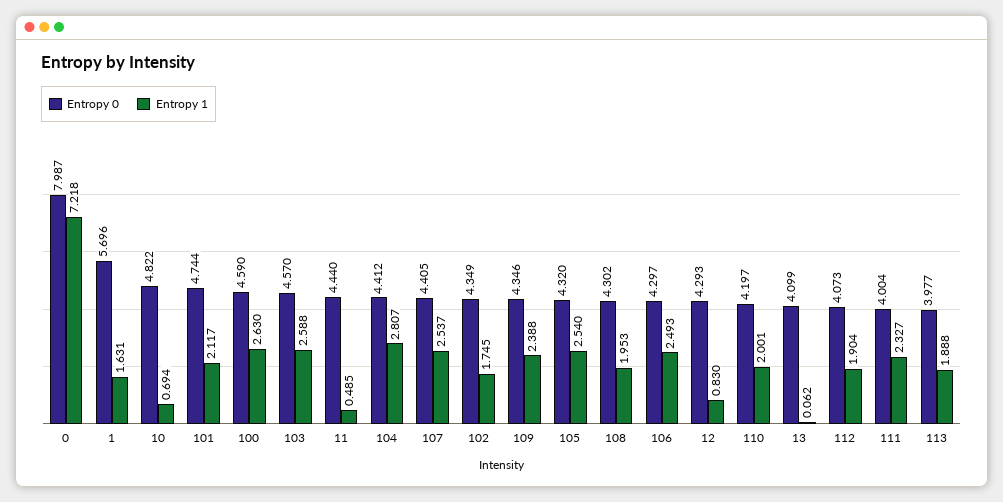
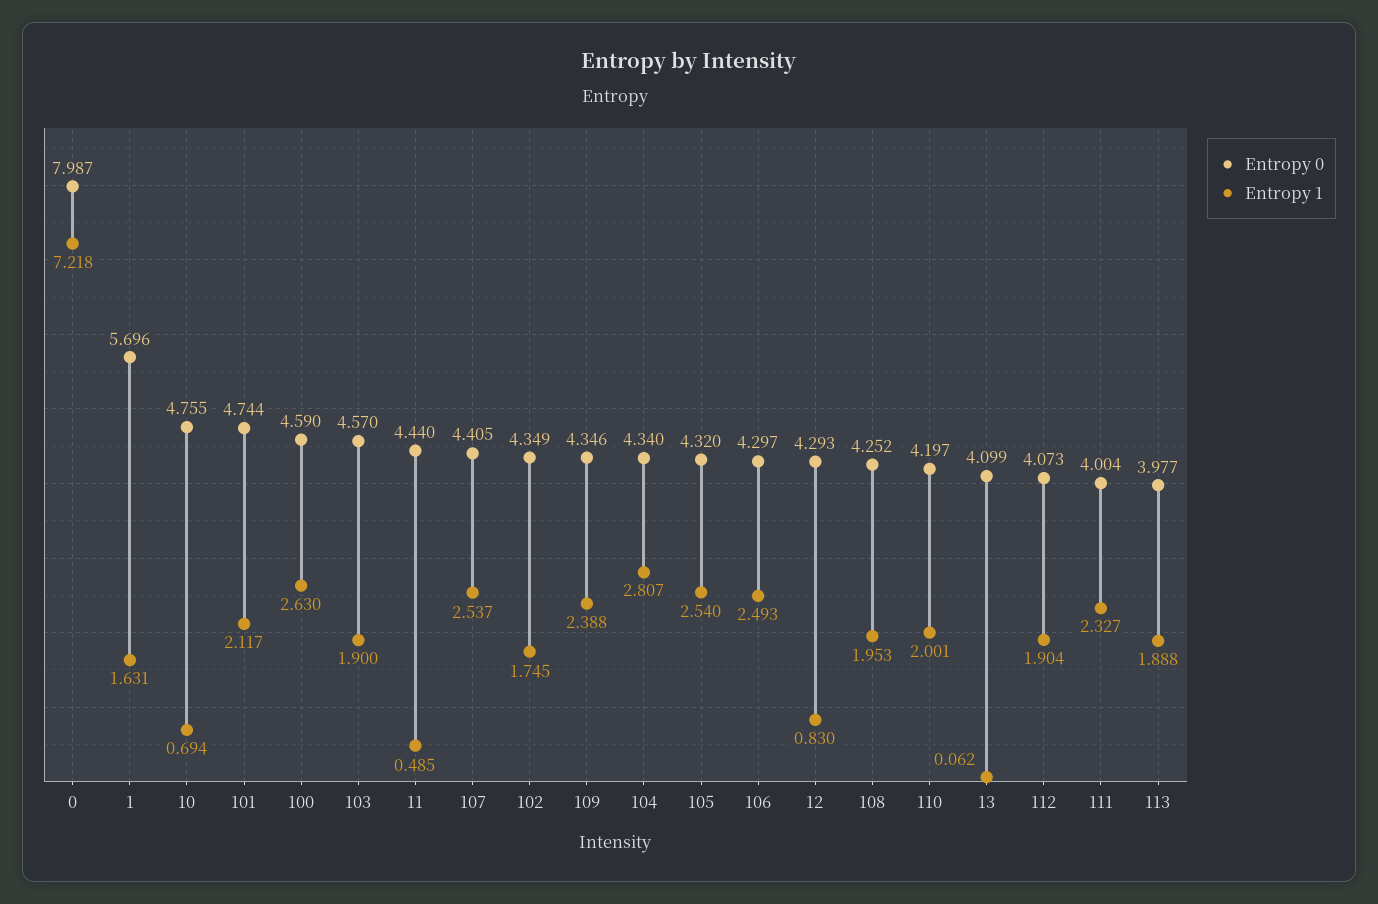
Entropy 0, 10: 4.822 -> 4.755
Entropy 1, 103: 2.588 -> 1.9
Entropy 0, 104: 4.412 -> 4.34
Entropy 0, 108: 4.302 -> 4.252

